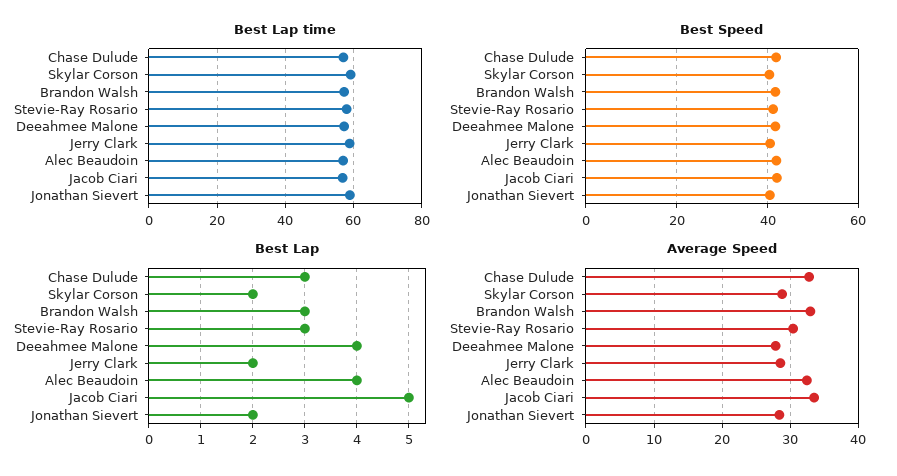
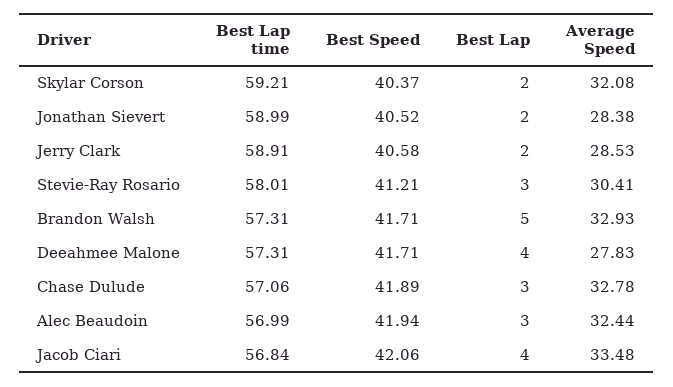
Best Lap, Brandon Walsh: 3 -> 5
Best Lap, Alec Beaudoin: 4 -> 3
Best Lap, Jacob Ciari: 5 -> 4
Average Speed, Skylar Corson: 29 -> 32.08

